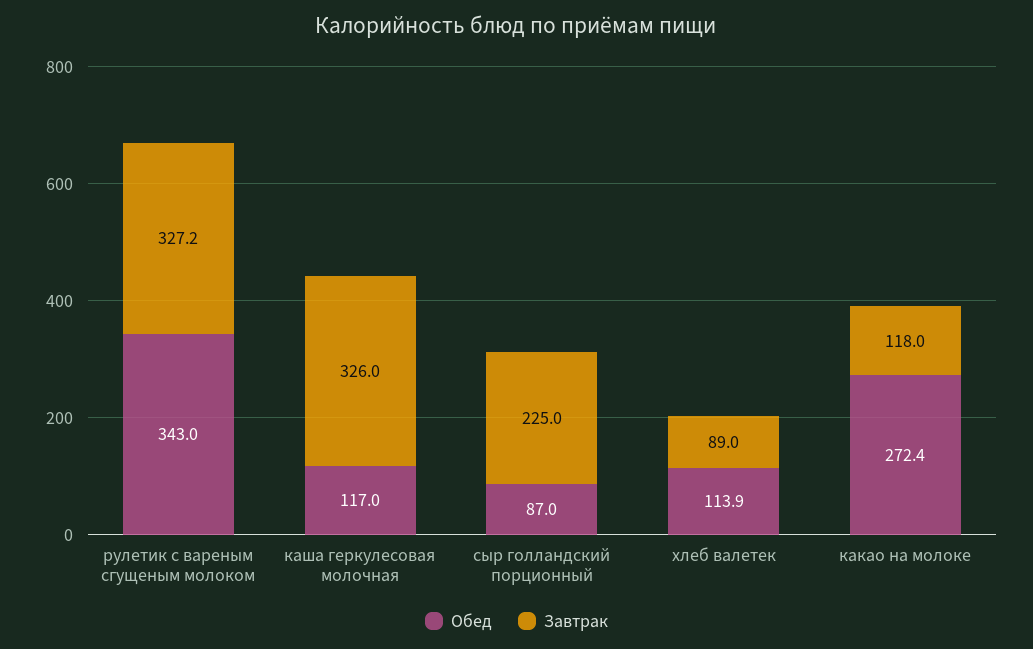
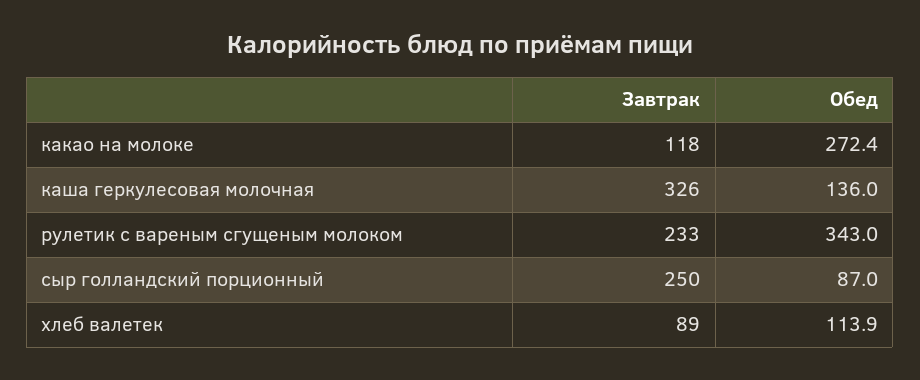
Завтрак, рулетик с вареным сгущеным молоком: 327.2 -> 233
Обед, каша геркулесовая молочная: 117 -> 136
Завтрак, сыр голландский порционный: 225 -> 250

